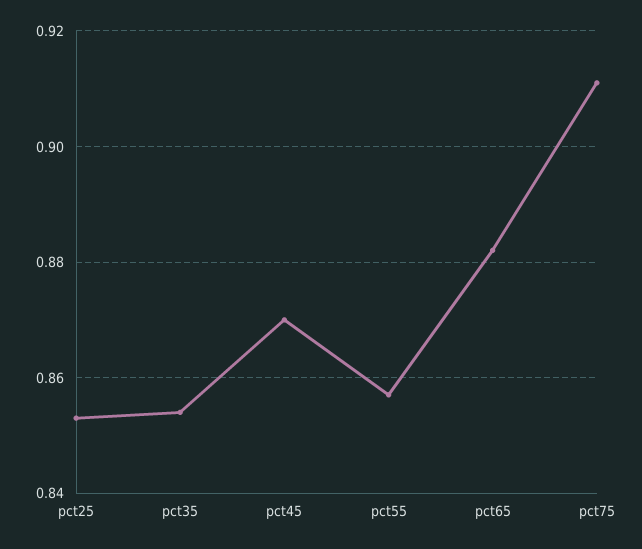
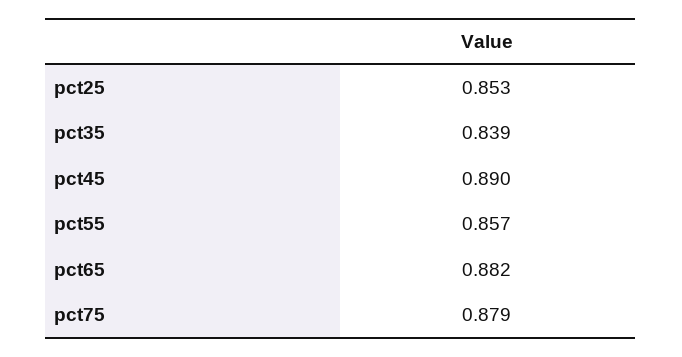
pct35: 0.855 -> 0.839
pct45: 0.87 -> 0.89
pct75: 0.91 -> 0.879

